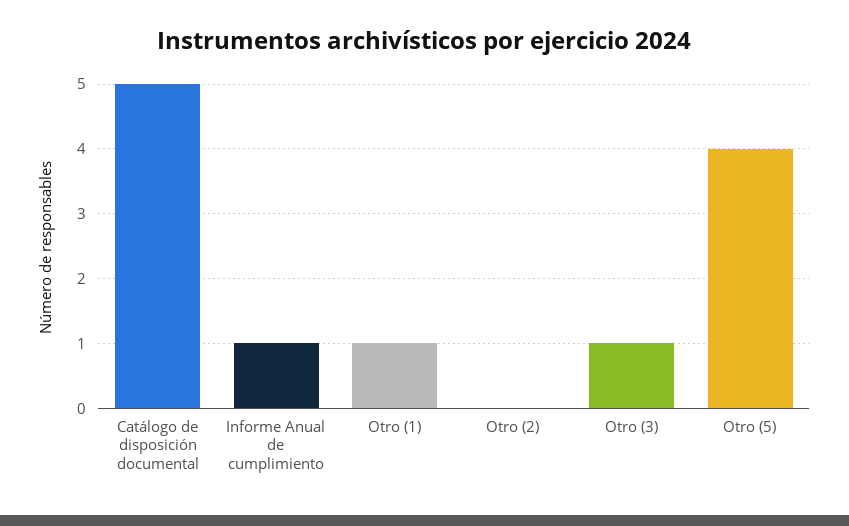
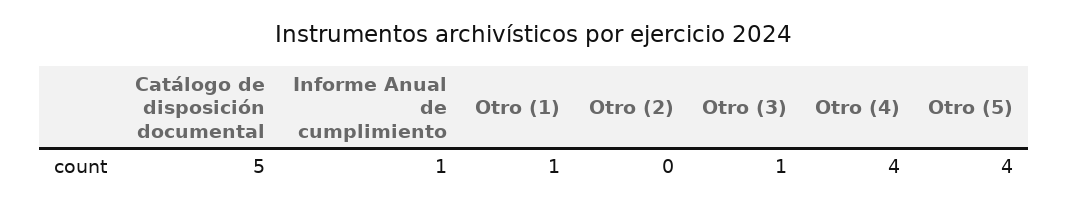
Otro (4): none -> 4

